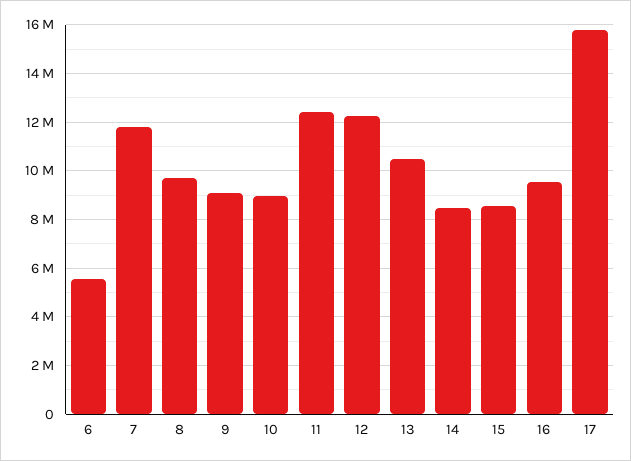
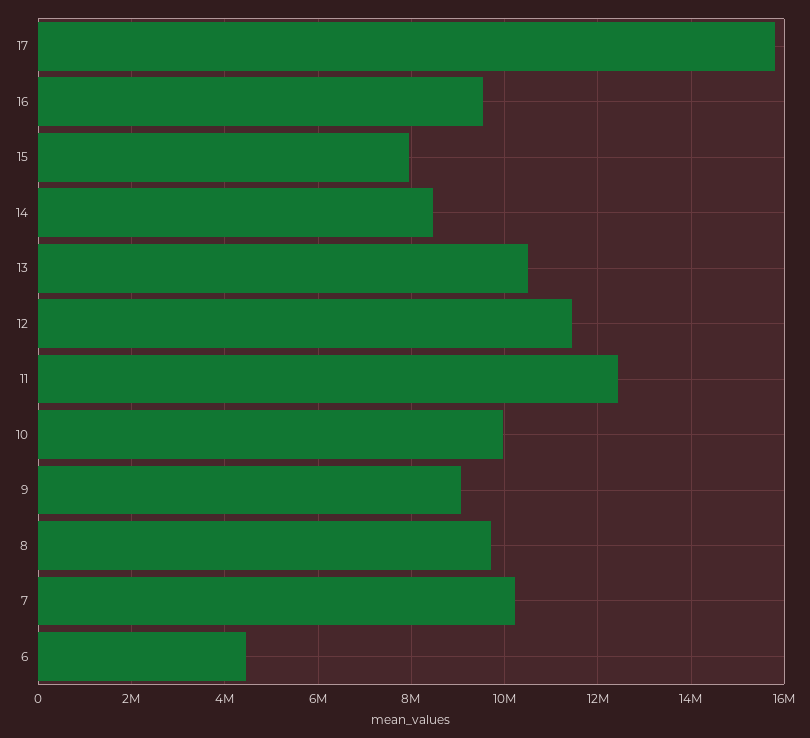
6: 5500000 -> 4400000
7: 11750000 -> 10200000
10: 9000000 -> 10000000
12: 12250000 -> 11400000
15: 8500000 -> 8000000

